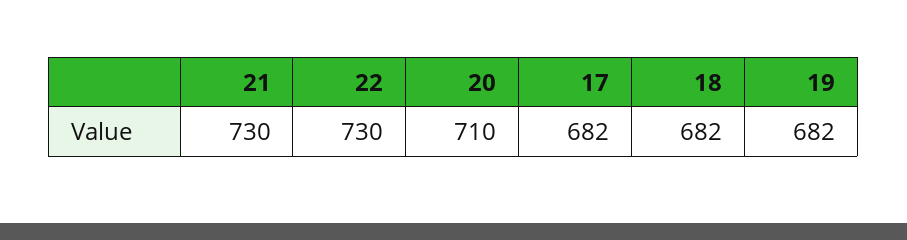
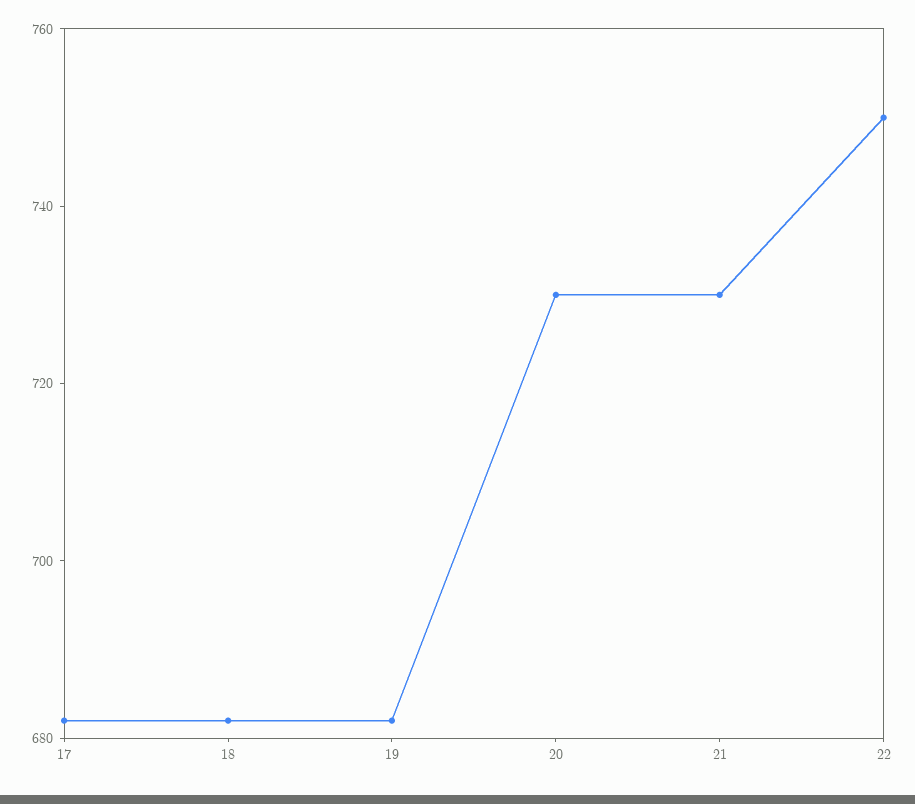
22: 730 -> 750
20: 710 -> 730

